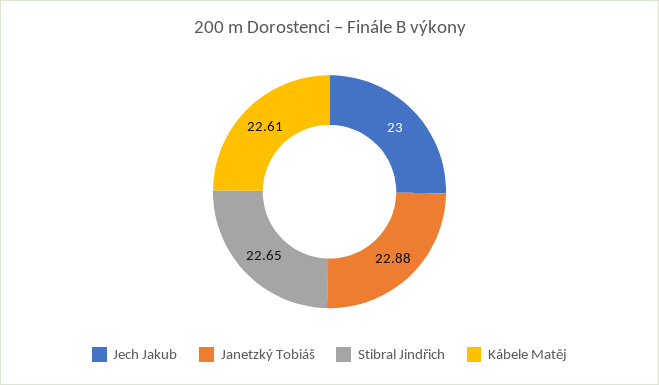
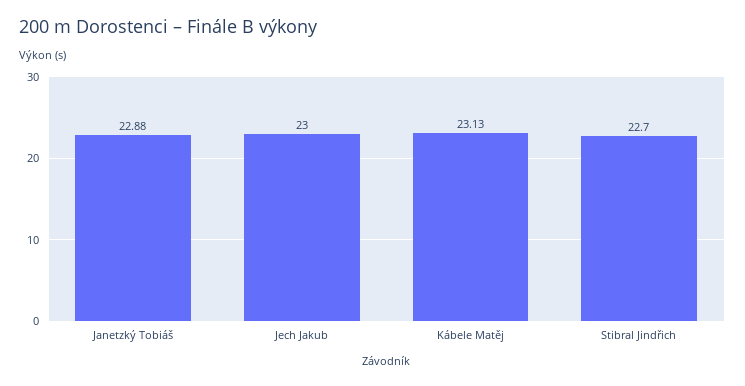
Stibral Jindřich: 22.65 -> 22.7
Kábele Matěj: 22.61 -> 23.13

